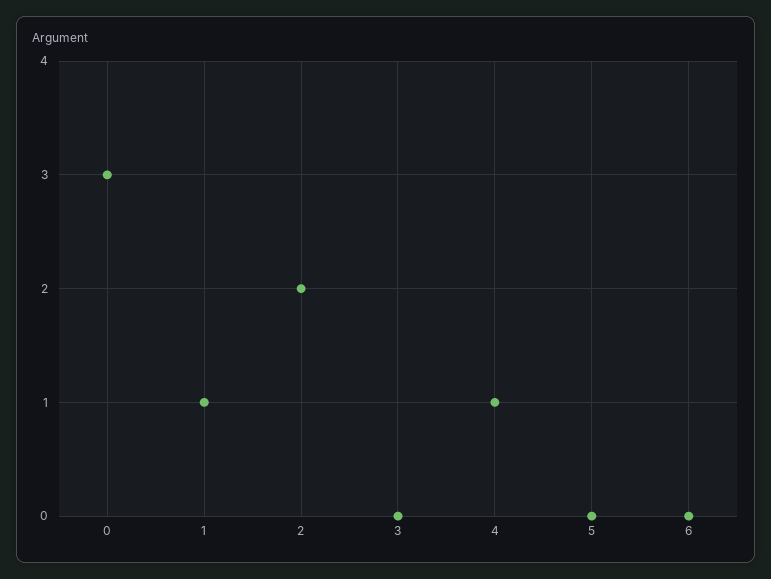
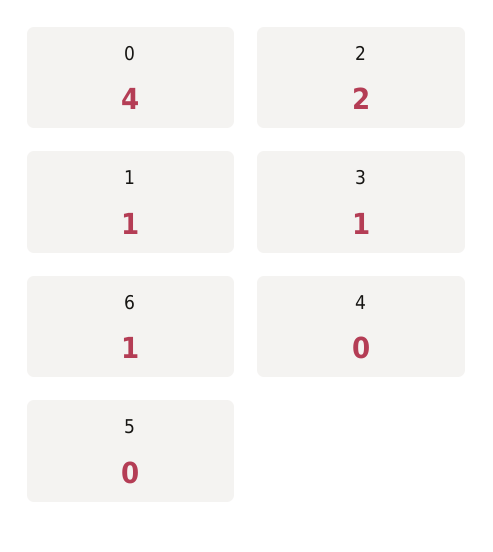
0: 3 -> 4
3: 0 -> 1
4: 1 -> 0
6: 0 -> 1

